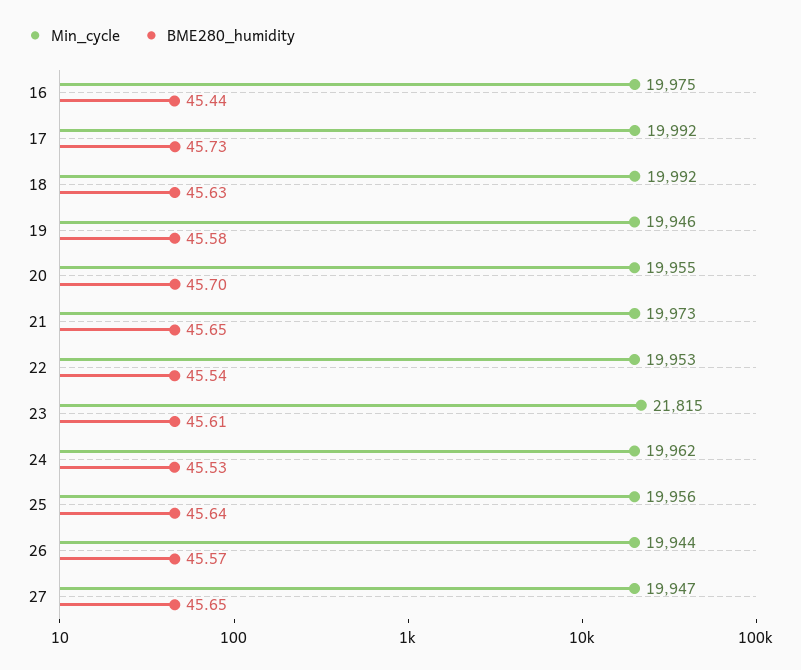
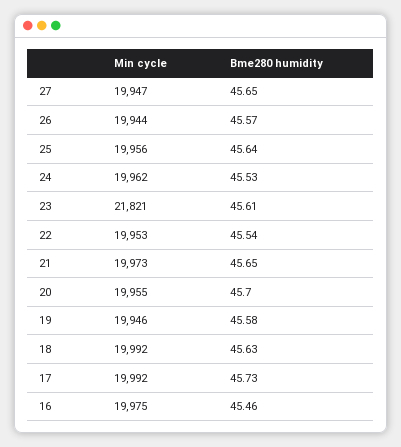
BME280_humidity, 16: 45.44 -> 45.46
Min_cycle, 23: 21815 -> 21821

